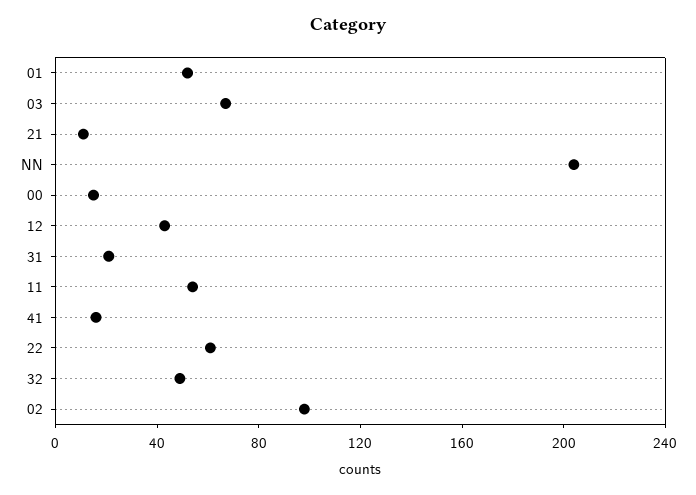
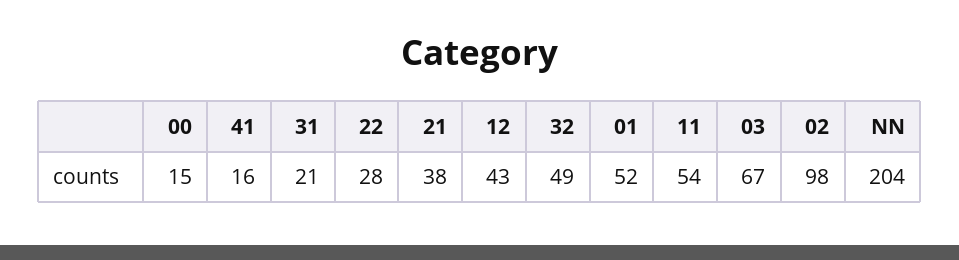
21: 10 -> 38
22: 60 -> 28

